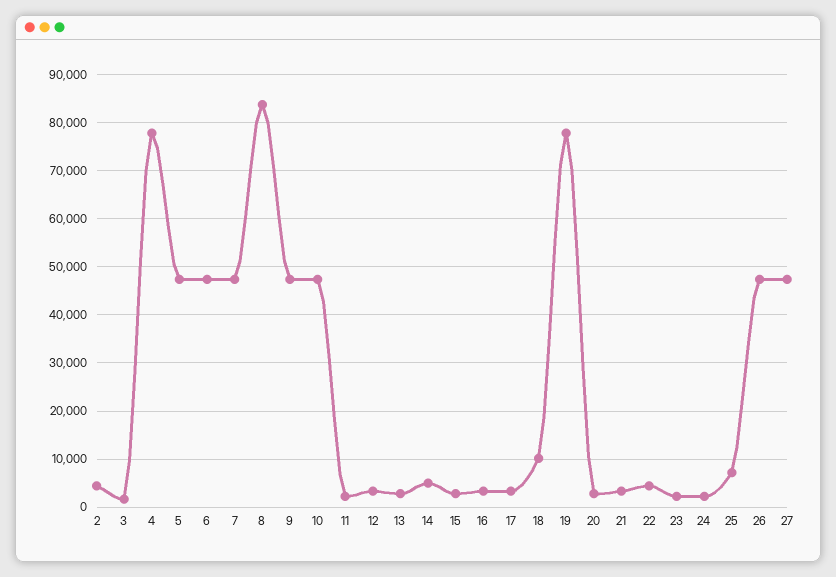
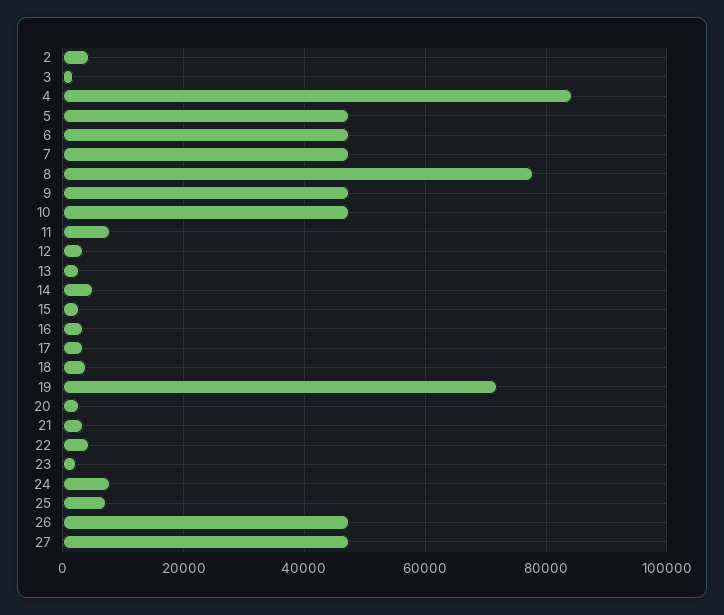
4: 78000 -> 84000
8: 84000 -> 78000
11: 2000 -> 8000
18: 10000 -> 4000
19: 78000 -> 72000
24: 2000 -> 8000

